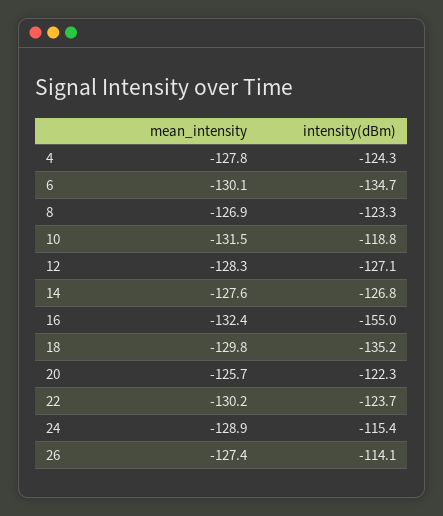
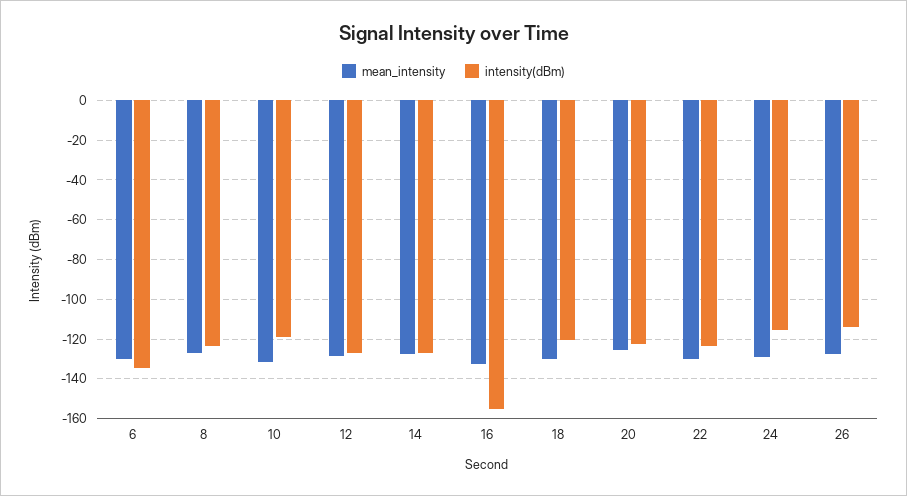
mean_intensity, 4: -127.8 -> none
intensity(dBm), 4: -124.3 -> none
intensity(dBm), 18: -135.2 -> -120

